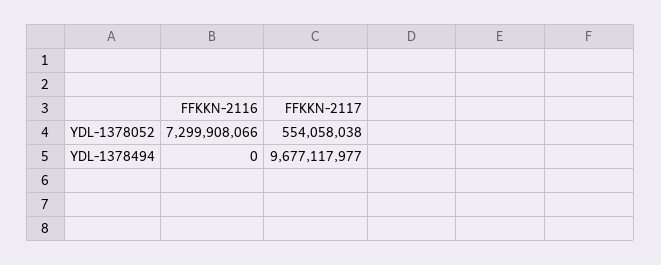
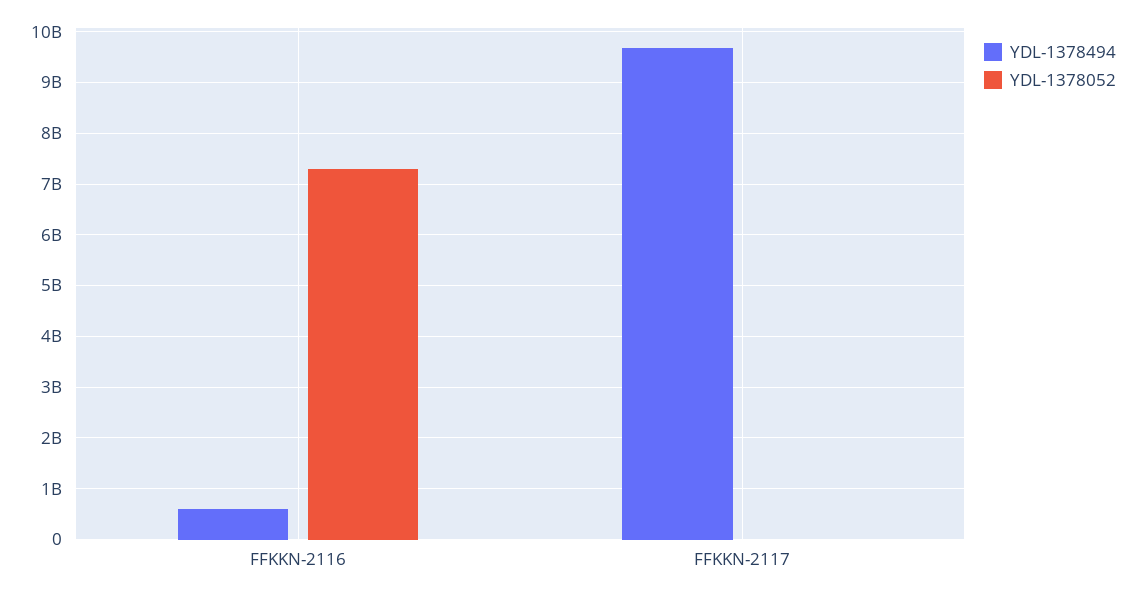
YDL-1378052, FFKKN-2117: 554058038 -> 0
YDL-1378494, FFKKN-2116: 0 -> 600000000

